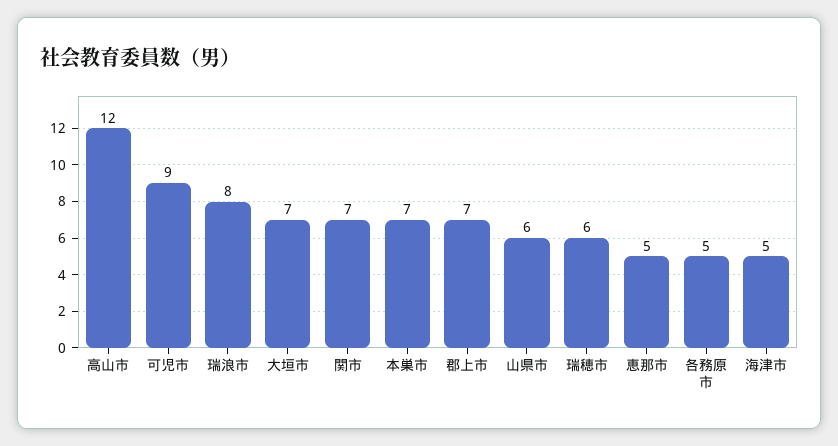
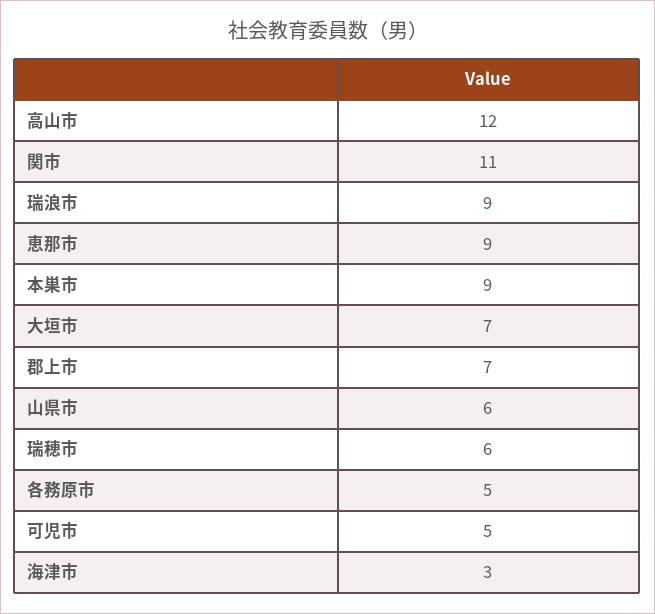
可児市: 9 -> 5
瑞浪市: 8 -> 9
関市: 7 -> 11
本巣市: 7 -> 9
恵那市: 5 -> 9
海津市: 5 -> 3

